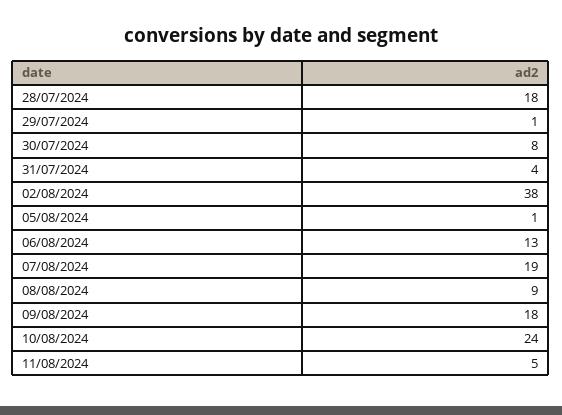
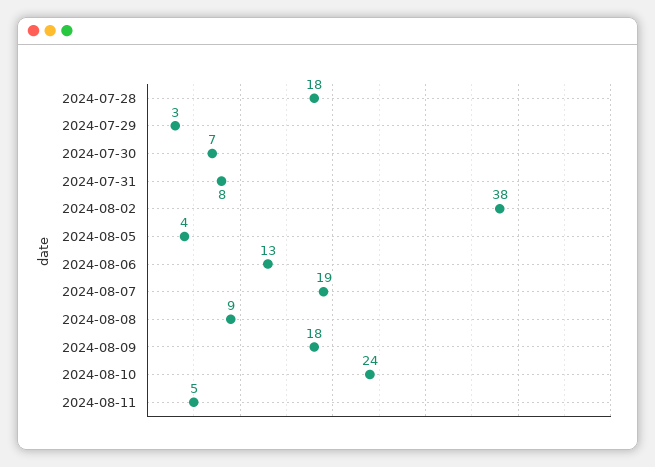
29/07/2024: 1 -> 3
30/07/2024: 8 -> 7
31/07/2024: 4 -> 8
05/08/2024: 1 -> 4

